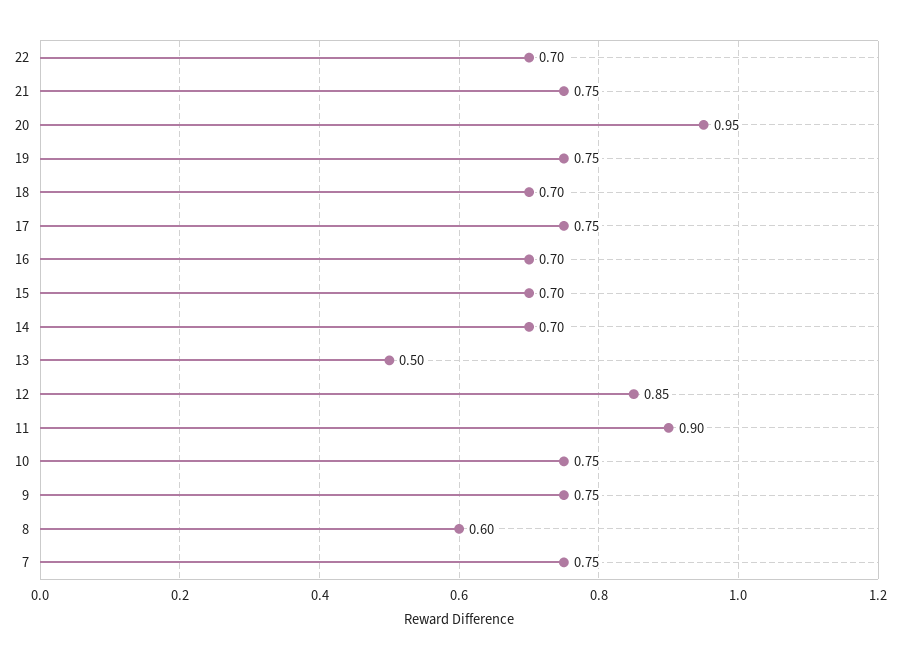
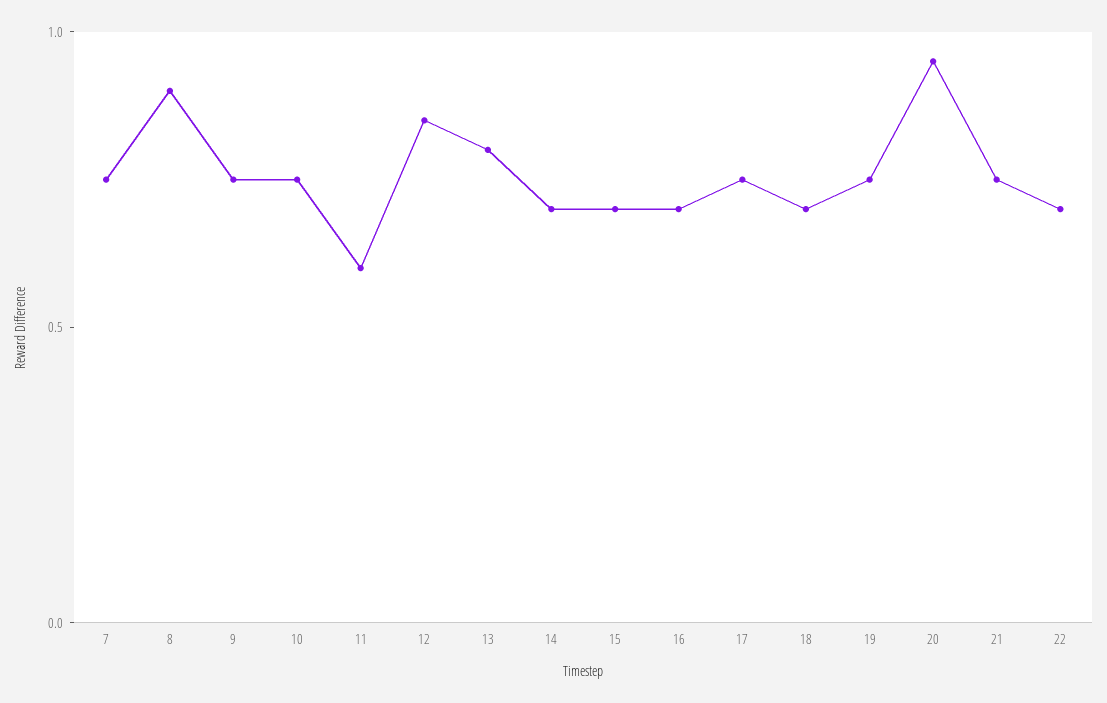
13: 0.5 -> 0.8
11: 0.9 -> 0.6
8: 0.6 -> 0.9

